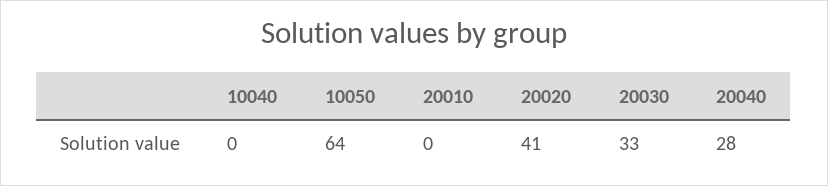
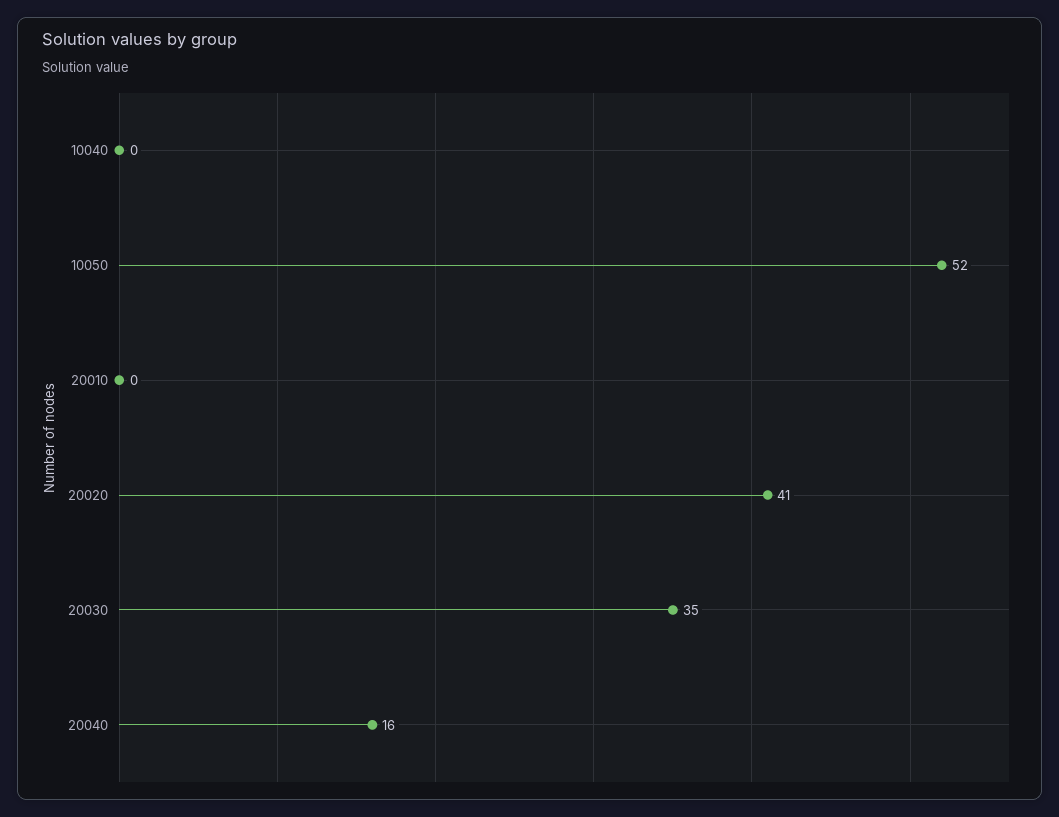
10050: 64 -> 52
20030: 33 -> 35
20040: 28 -> 16

